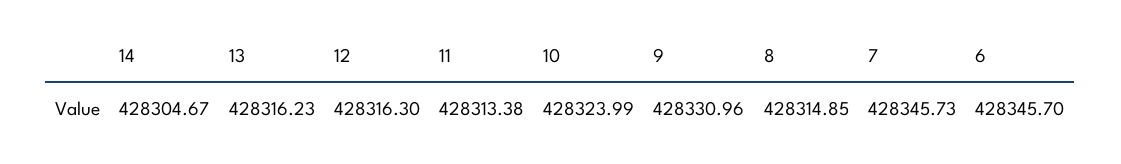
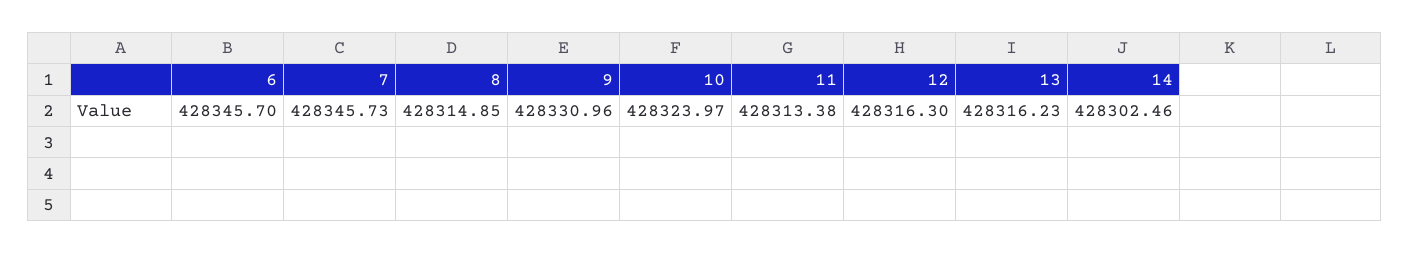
14: 428304.67 -> 428302.46
10: 428323.99 -> 428323.97

